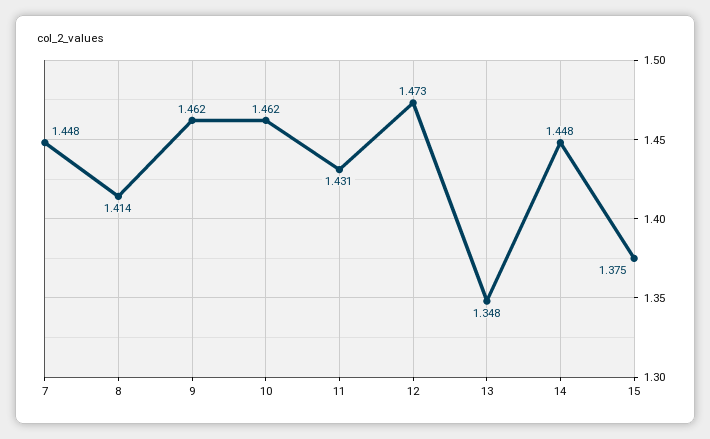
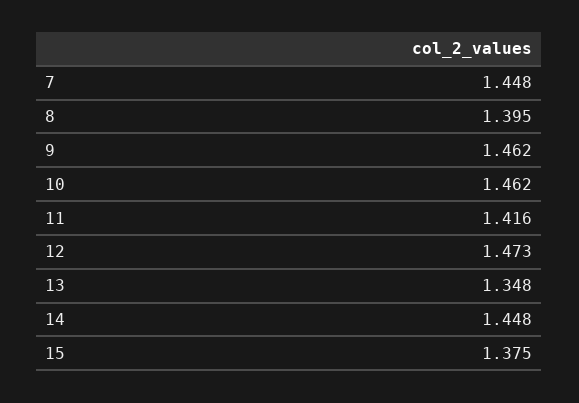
8: 1.414 -> 1.395
11: 1.431 -> 1.416

